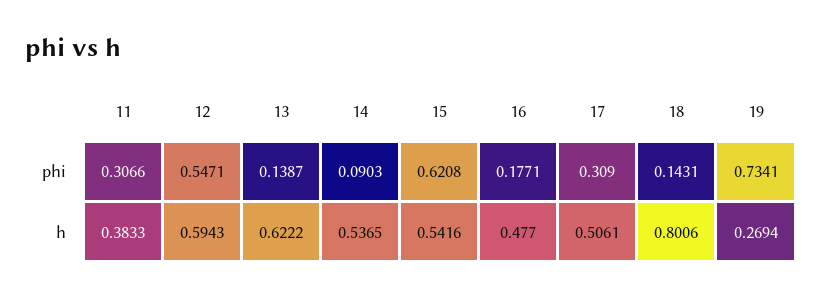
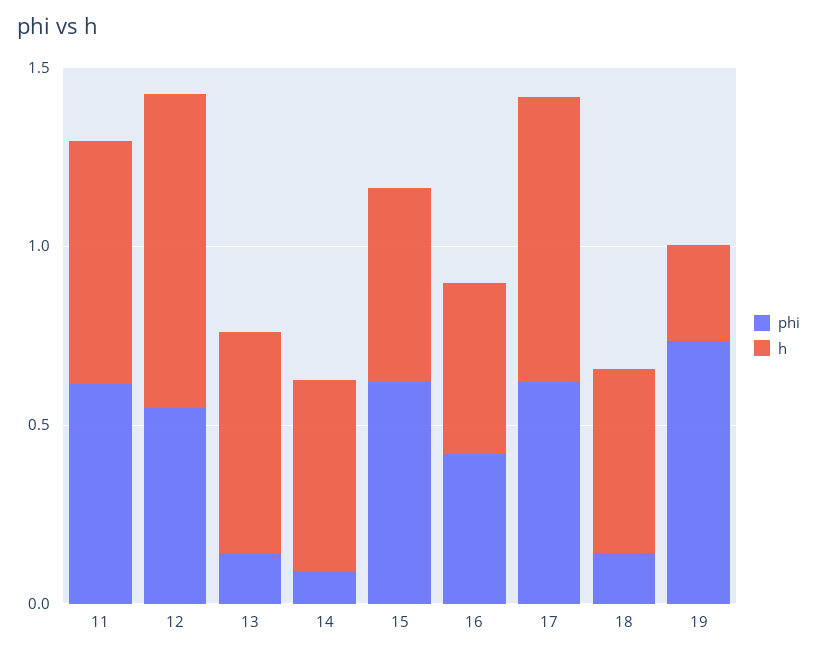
phi, 11: 0.3066 -> 0.6
phi, 16: 0.1771 -> 0.4
phi, 17: 0.309 -> 0.6
h, 11: 0.3833 -> 0.7
h, 12: 0.5943 -> 0.9
h, 17: 0.5061 -> 0.8
h, 18: 0.8006 -> 0.5

